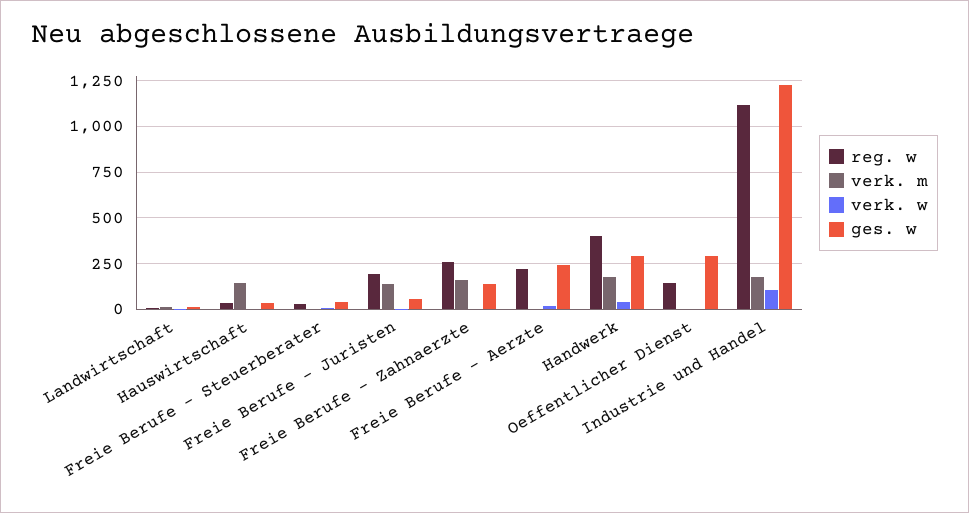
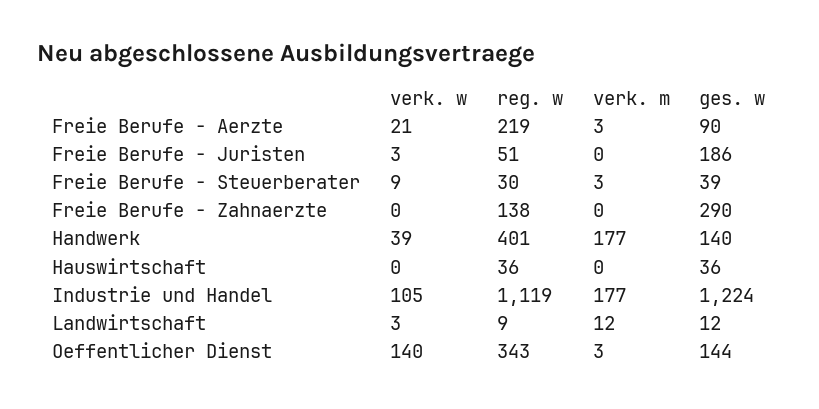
verk. m, Hauswirtschaft: 150 -> 0
reg. w, Freie Berufe - Juristen: 200 -> 51
verk. m, Freie Berufe - Juristen: 150 -> 0
ges. w, Freie Berufe - Juristen: 50 -> 186
reg. w, Freie Berufe - Zahnaerzte: 250 -> 138
verk. m, Freie Berufe - Zahnaerzte: 150 -> 0
ges. w, Freie Berufe - Zahnaerzte: 150 -> 290
ges. w, Freie Berufe - Aerzte: 250 -> 90
ges. w, Handwerk: 300 -> 140
reg. w, Oeffentlicher Dienst: 150 -> 343
verk. w, Oeffentlicher Dienst: 0 -> 140
ges. w, Oeffentlicher Dienst: 300 -> 144

